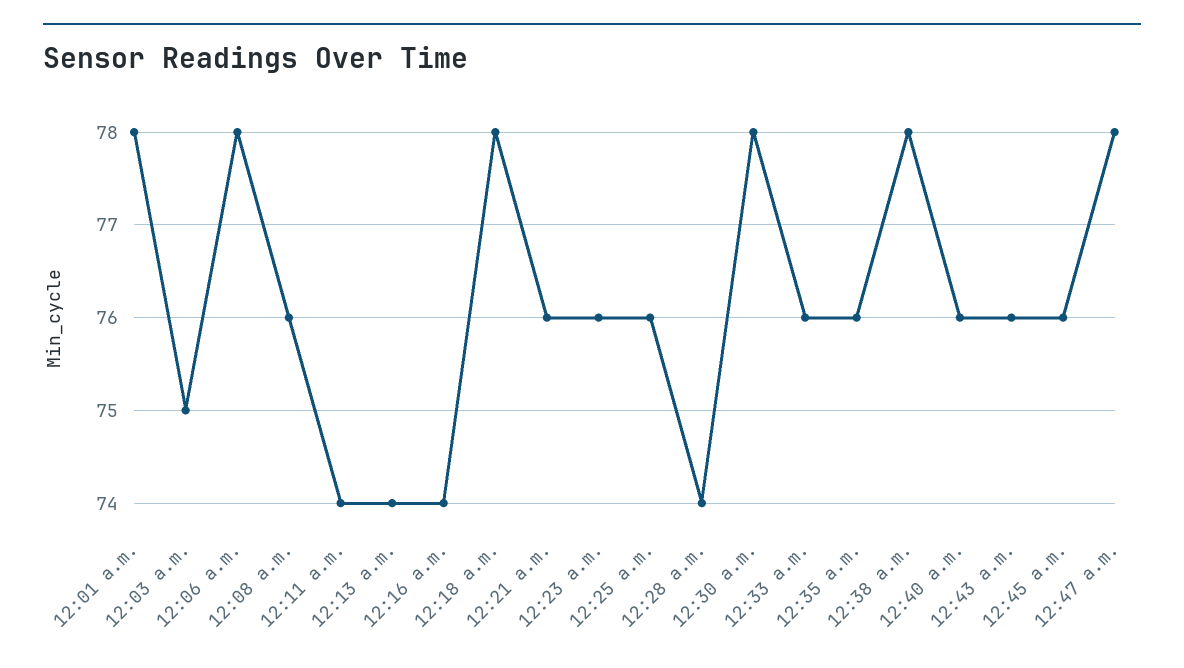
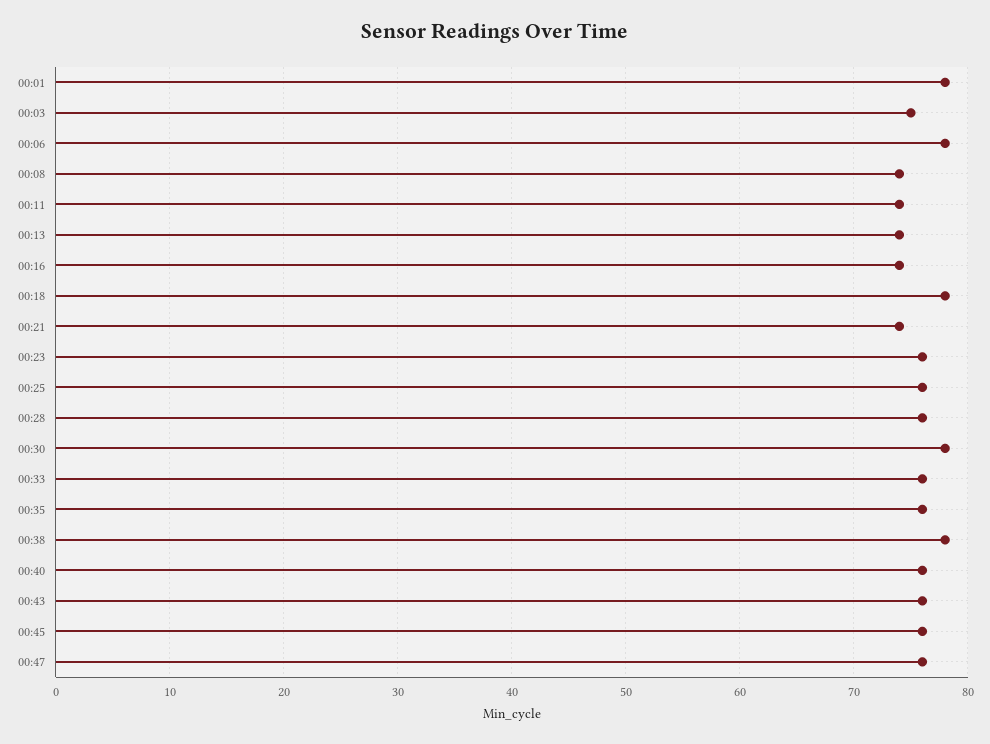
12:08 a.m.: 76 -> 74
12:21 a.m.: 76 -> 74
12:28 a.m.: 74 -> 76
12:47 a.m.: 78 -> 76

